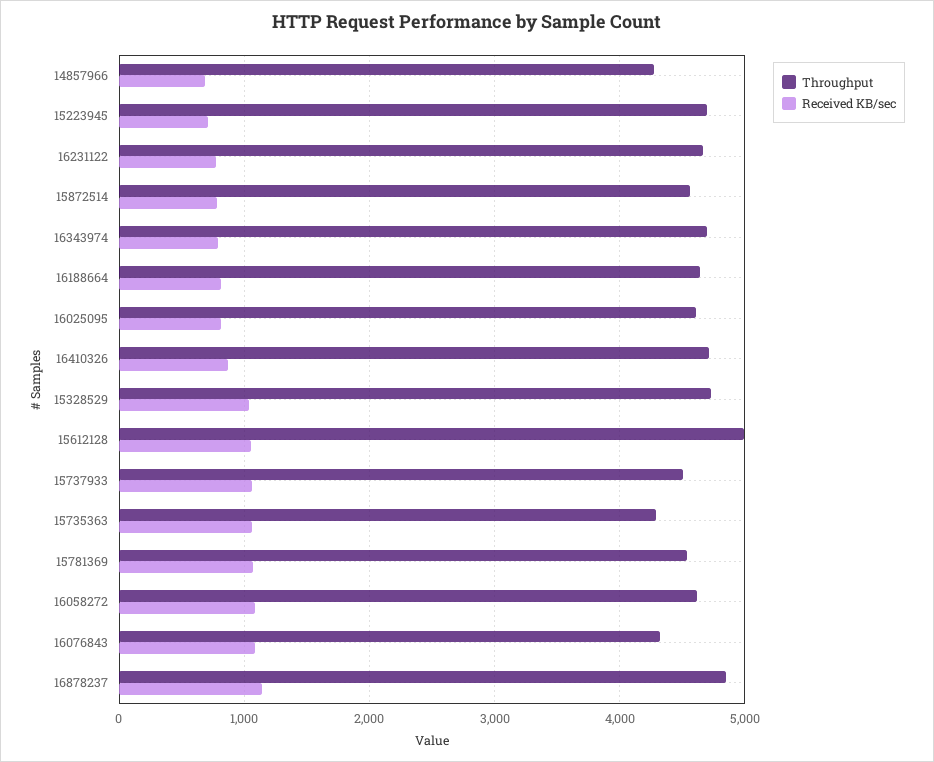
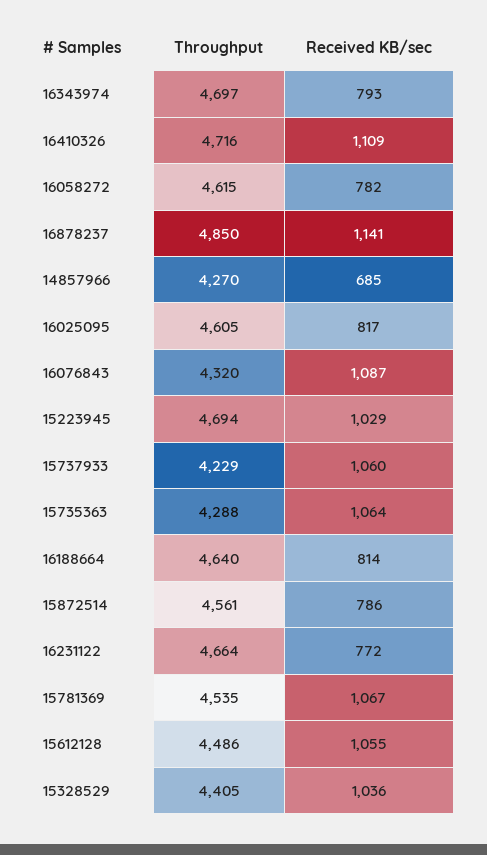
Received KB/sec, 15223945: 700 -> 1029
Received KB/sec, 16410326: 900 -> 1109
Throughput, 15328529: 4700 -> 4405
Throughput, 15612128: 5000 -> 4486
Throughput, 15737933: 4500 -> 4229
Received KB/sec, 16058272: 1100 -> 782

